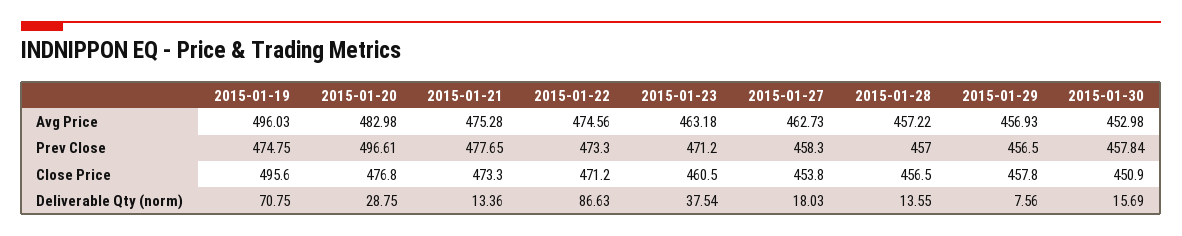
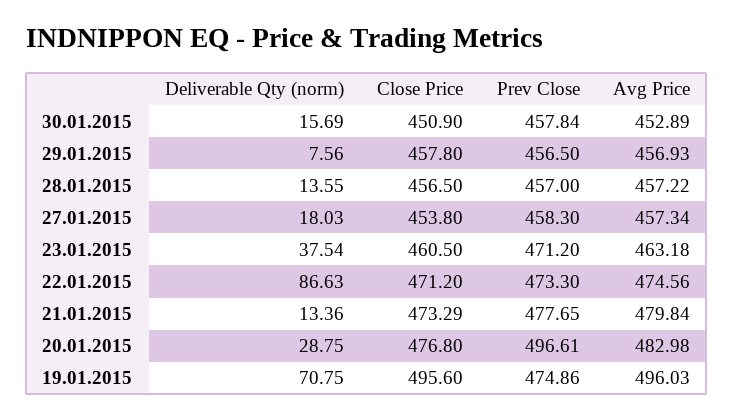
2015-01-21, Avg Price: 475.28 -> 479.84
2015-01-27, Avg Price: 462.73 -> 457.34
2015-01-30, Avg Price: 452.98 -> 452.89
2015-01-19, Prev Close: 474.75 -> 474.86
2015-01-21, Close Price: 473.3 -> 473.29

